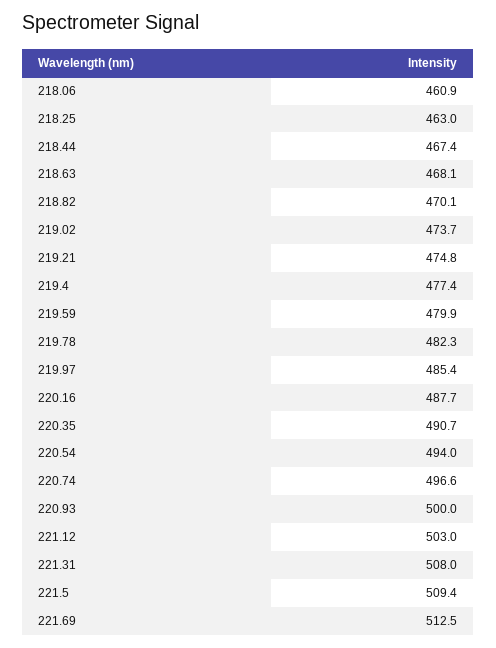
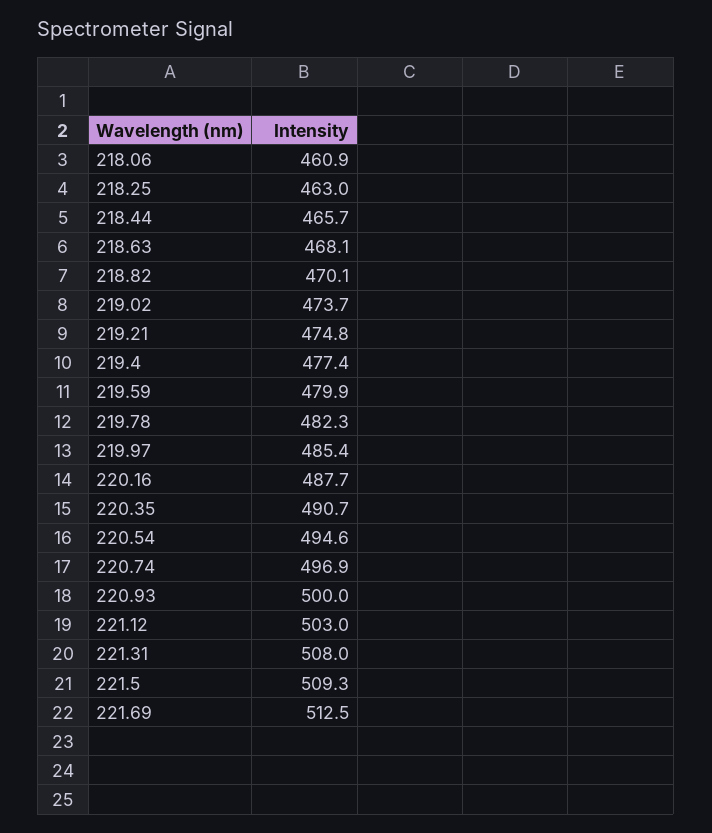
218.44: 467.4 -> 465.7
220.54: 494 -> 494.6
220.74: 496.6 -> 496.9
221.5: 509.4 -> 509.3

